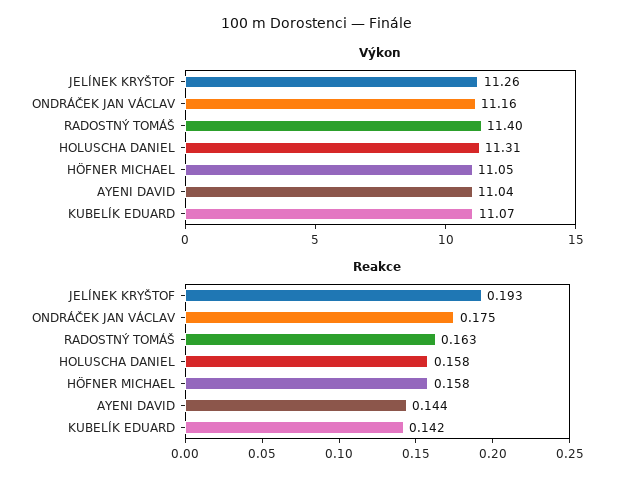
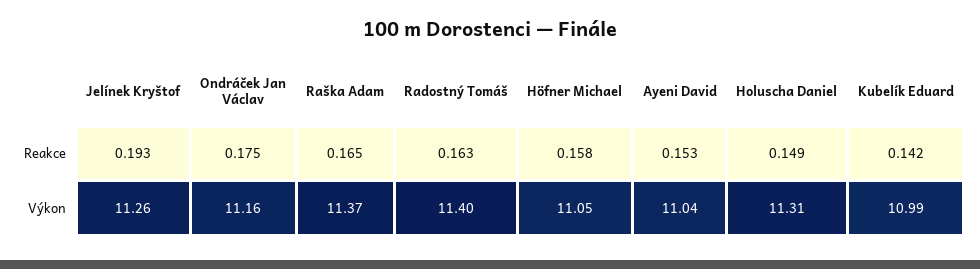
Výkon, KUBELÍK EDUARD: 11.07 -> 10.99
Reakce, HOLUSCHA DANIEL: 0.158 -> 0.149
Reakce, AYENI DAVID: 0.144 -> 0.153
Reakce, Raška Adam: none -> 0.165
Výkon, Raška Adam: none -> 11.37

